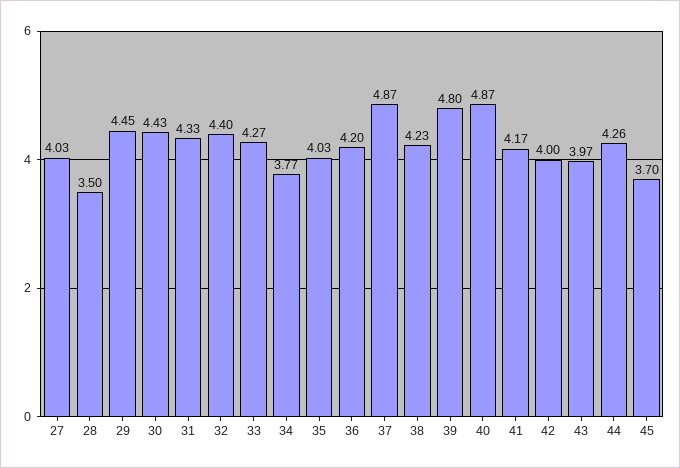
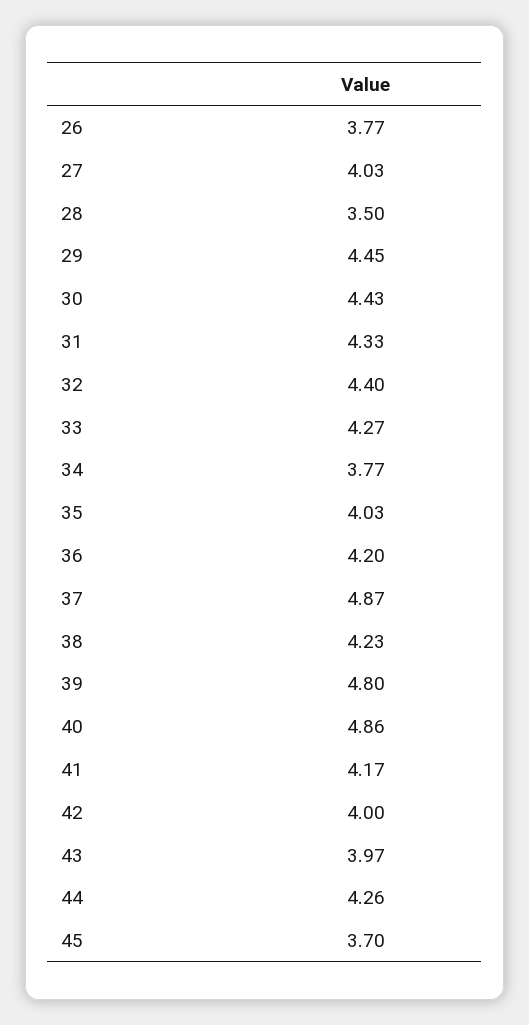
40: 4.87 -> 4.86
26: none -> 3.77

